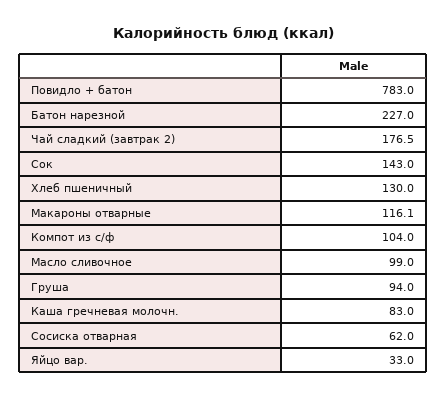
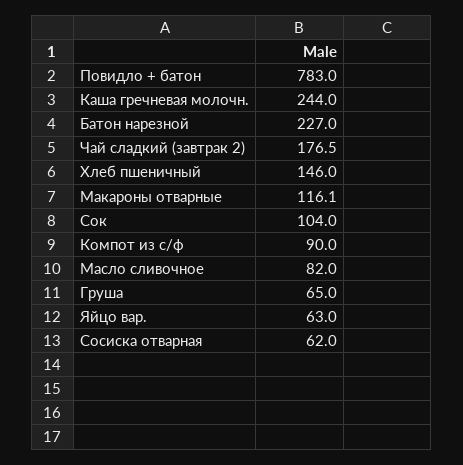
Сок: 143 -> 104
Хлеб пшеничный: 130 -> 146
Компот из с/ф: 104 -> 90
Масло сливочное: 99 -> 82
Груша: 94 -> 65
Каша гречневая молочн.: 83 -> 244
Яйцо вар.: 33 -> 63

